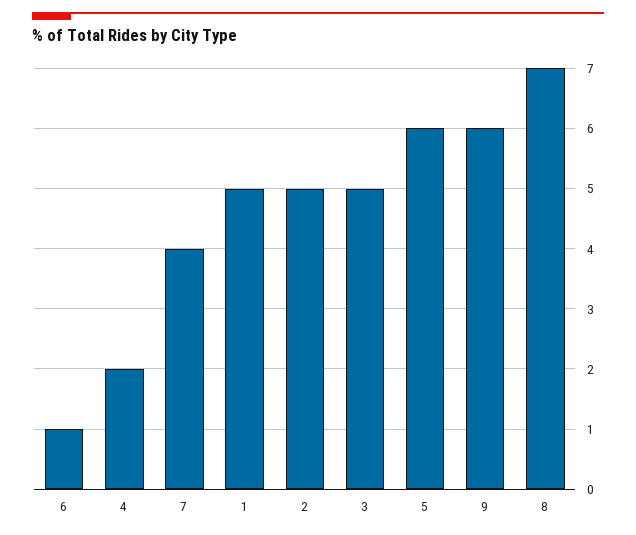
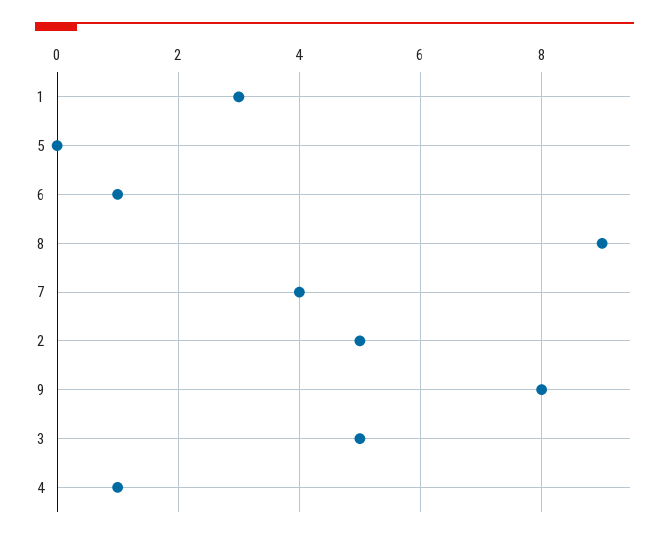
4: 2 -> 1
1: 5 -> 3
5: 6 -> 0
9: 6 -> 8
8: 7 -> 9

